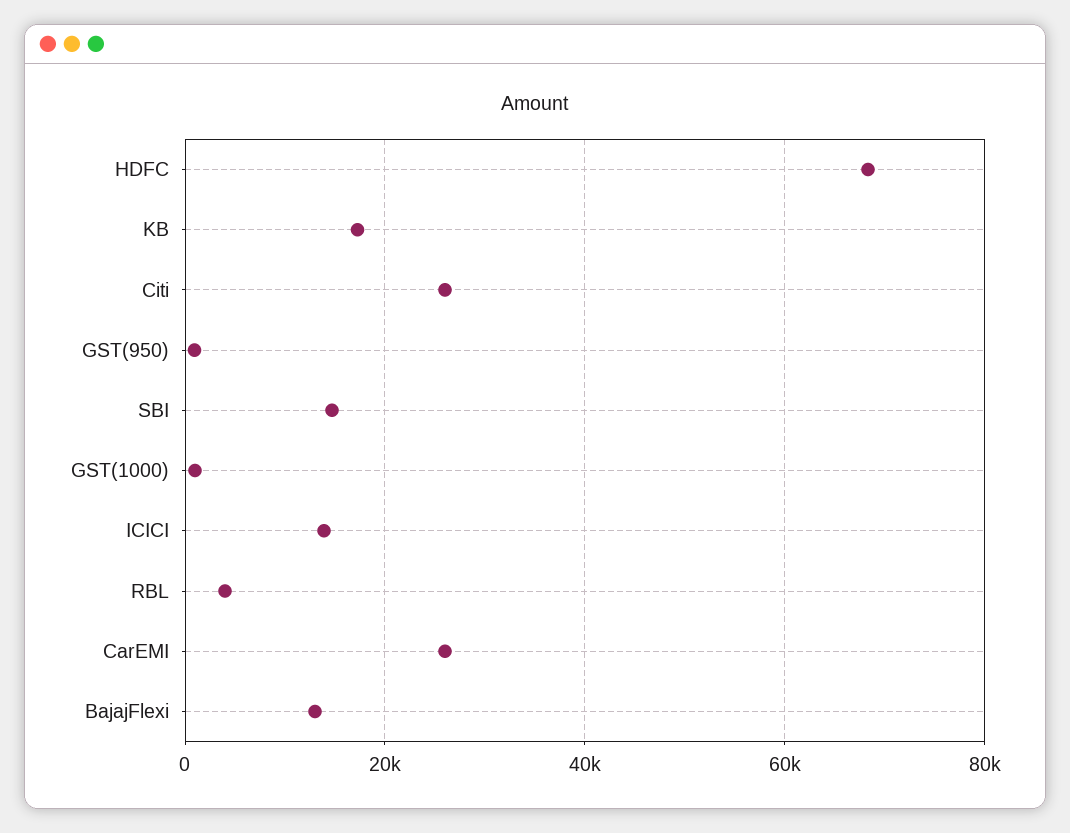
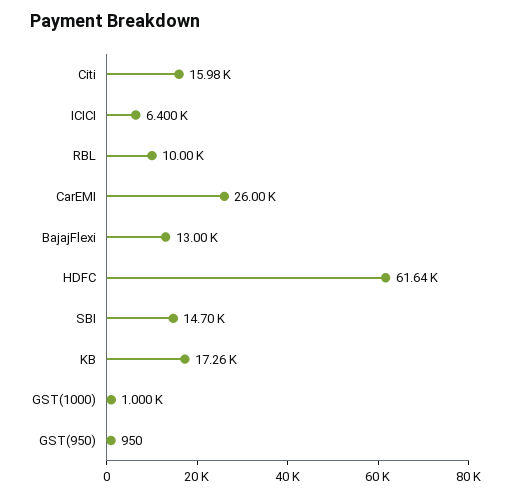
HDFC: 68000 -> 61640
Citi: 26000 -> 15980
ICICI: 14000 -> 6400
RBL: 4000 -> 10000

